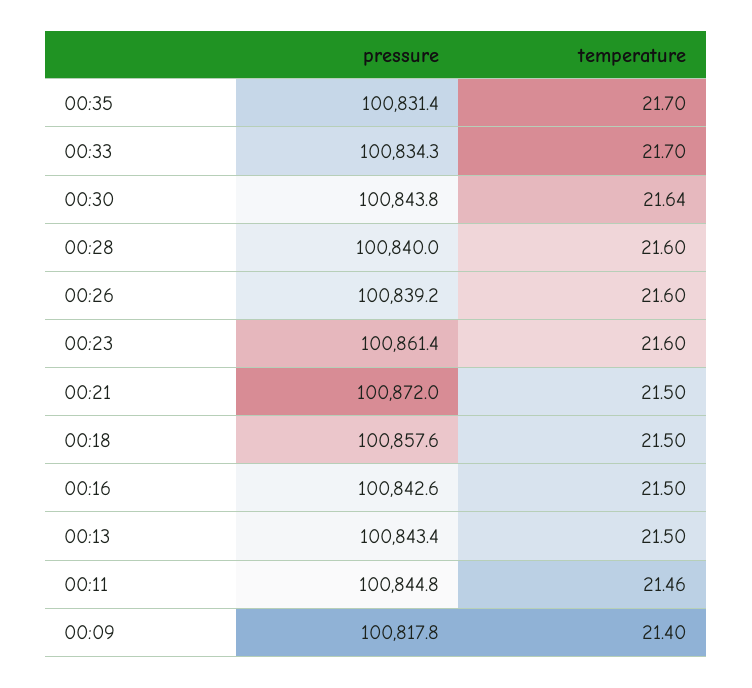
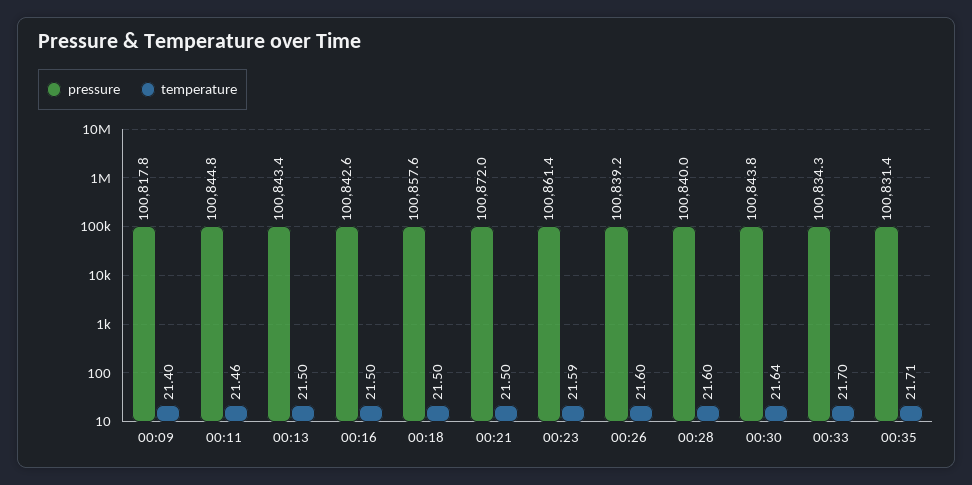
temperature, 00:35: 21.7 -> 21.71
temperature, 00:23: 21.6 -> 21.59

